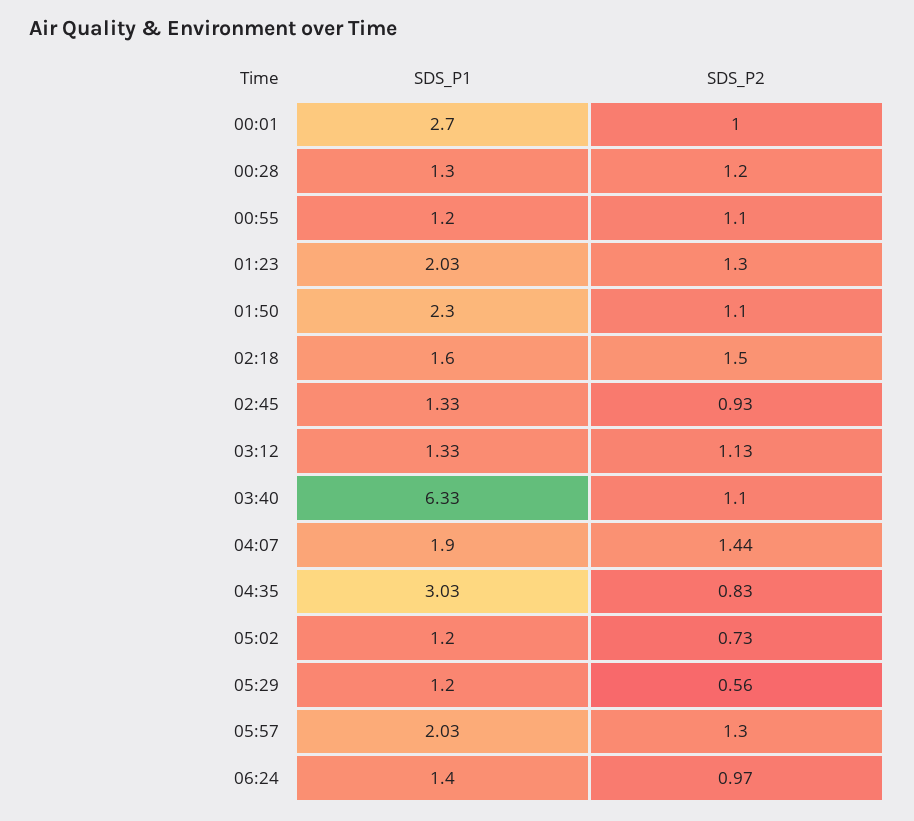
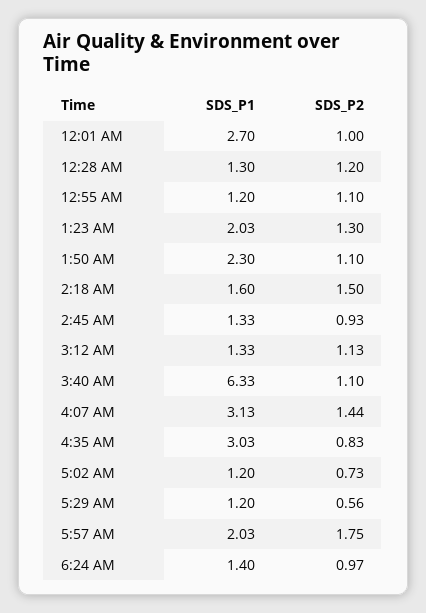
SDS_P1, 04:07: 1.9 -> 3.13
SDS_P2, 05:57: 1.3 -> 1.75

